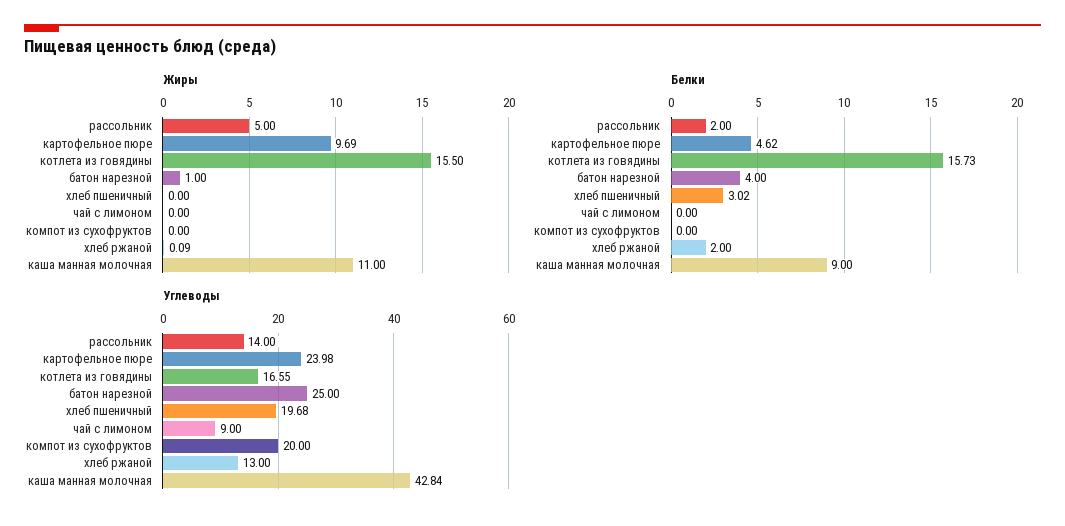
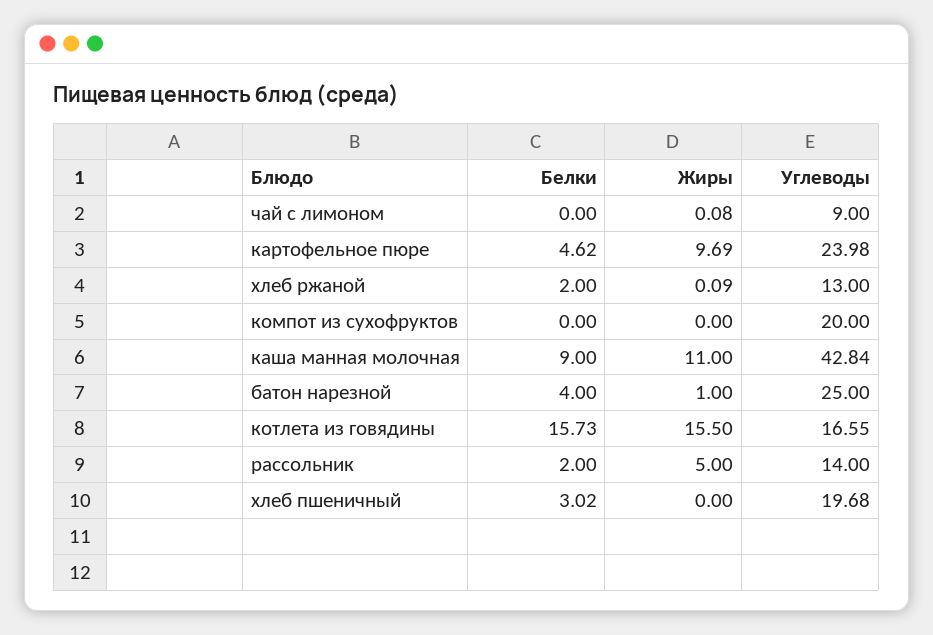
Жиры, чай с лимоном: 0 -> 0.08

